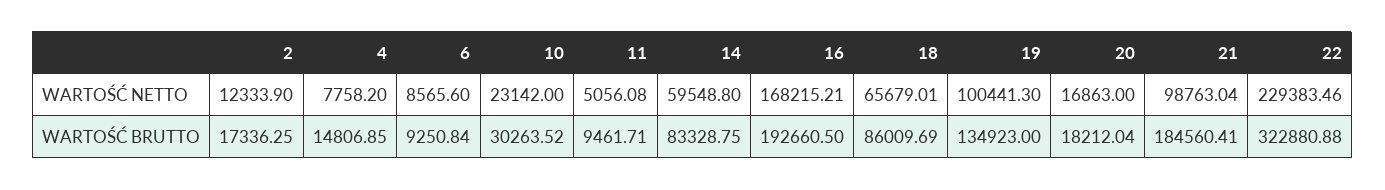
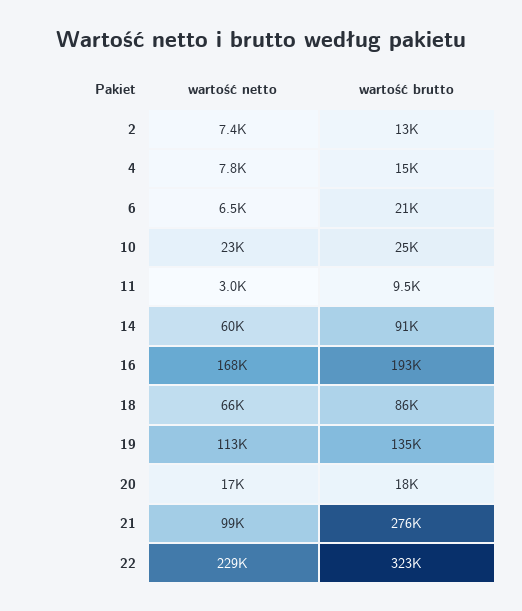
2, WARTOŚĆ NETTO: 12333.9 -> 7400
6, WARTOŚĆ NETTO: 8565.6 -> 6500
11, WARTOŚĆ NETTO: 5056.08 -> 3000
19, WARTOŚĆ NETTO: 100441.3 -> 113000
2, WARTOŚĆ BRUTTO: 17336.25 -> 13000
6, WARTOŚĆ BRUTTO: 9250.84 -> 21000
10, WARTOŚĆ BRUTTO: 30263.52 -> 25000
14, WARTOŚĆ BRUTTO: 83328.75 -> 91000
21, WARTOŚĆ BRUTTO: 184560.41 -> 276000

